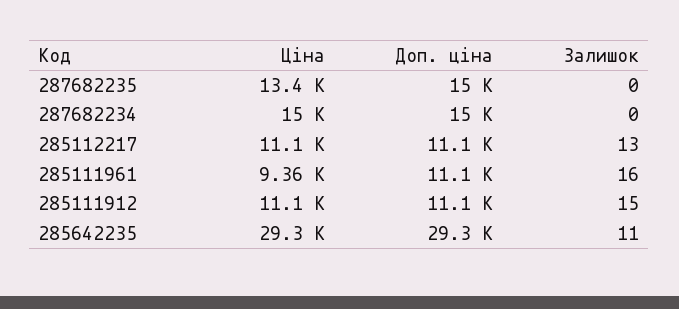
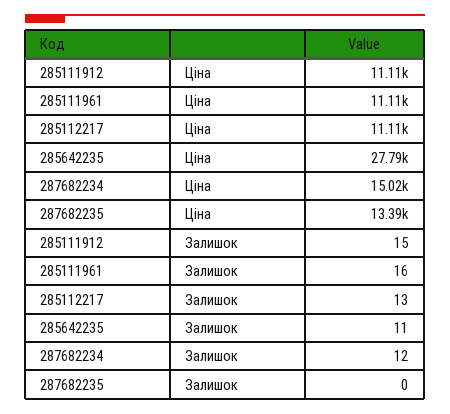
Доп. ціна, 287682235: 15000 -> none
Доп. ціна, 287682234: 15000 -> none
Залишок, 287682234: 0 -> 12
Доп. ціна, 285112217: 11100 -> none
Ціна, 285111961: 9360 -> 11110
Доп. ціна, 285111961: 11100 -> none
Доп. ціна, 285111912: 11100 -> none
Ціна, 285642235: 29300 -> 27790
Доп. ціна, 285642235: 29300 -> none

